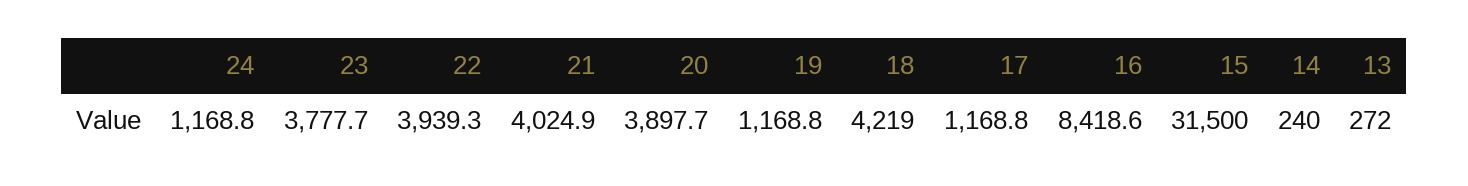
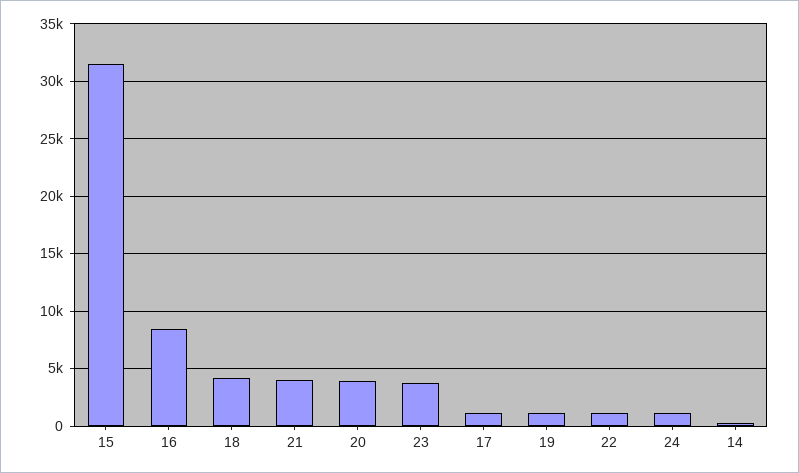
22: 3939.3 -> 1000
13: 272 -> none

